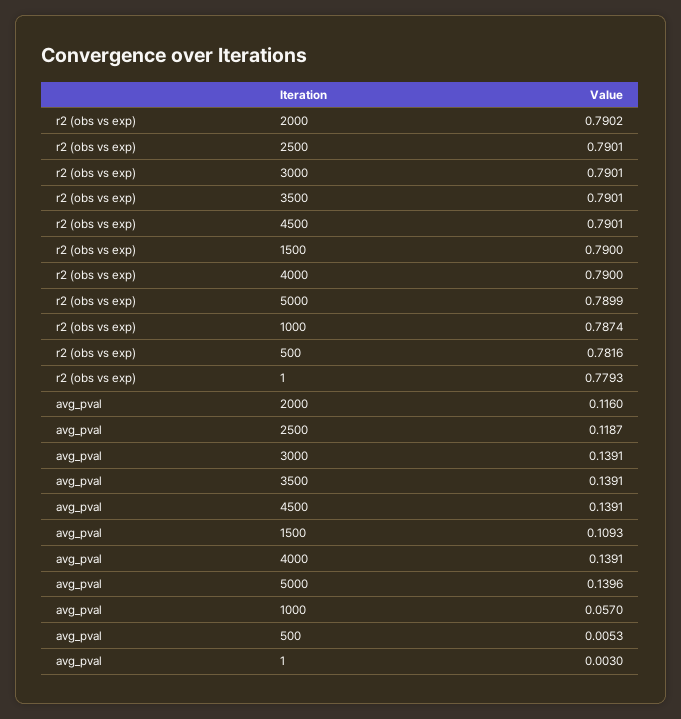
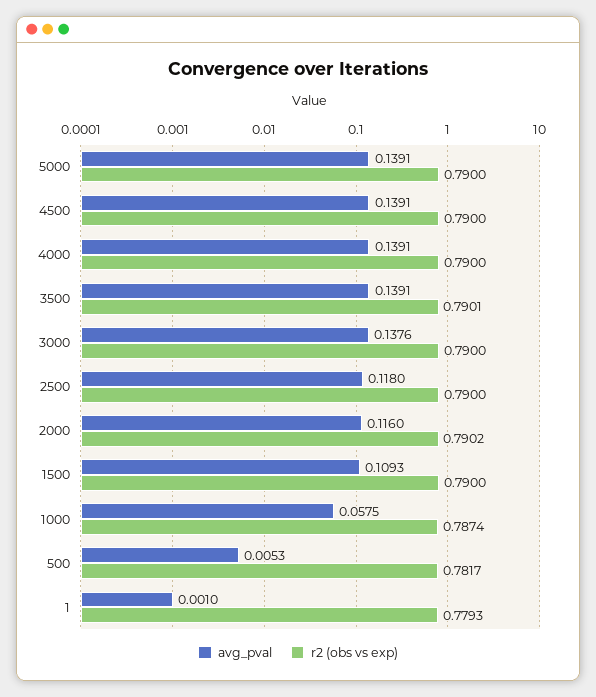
r2 (obs vs exp), 2500: 0.7901 -> 0.79
r2 (obs vs exp), 3000: 0.7901 -> 0.79
r2 (obs vs exp), 4500: 0.7901 -> 0.79
r2 (obs vs exp), 5000: 0.7899 -> 0.79
r2 (obs vs exp), 500: 0.7816 -> 0.7817
avg_pval, 2500: 0.1187 -> 0.118
avg_pval, 3000: 0.1391 -> 0.1376
avg_pval, 5000: 0.1396 -> 0.1391
avg_pval, 1000: 0.057 -> 0.0575
avg_pval, 1: 0.003 -> 0.001

